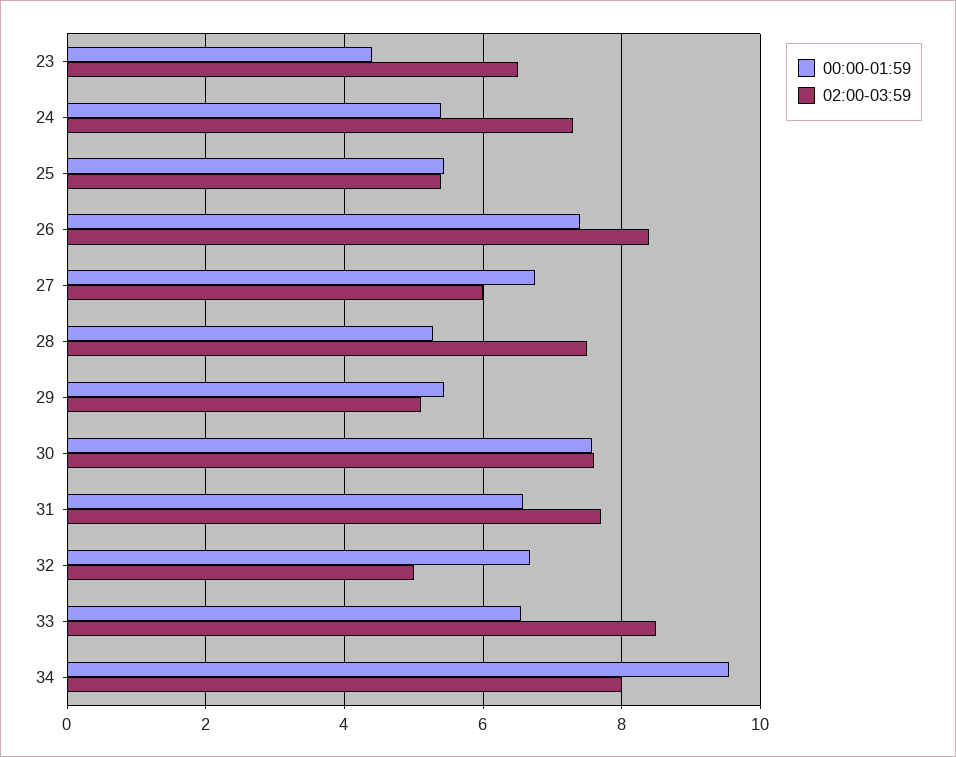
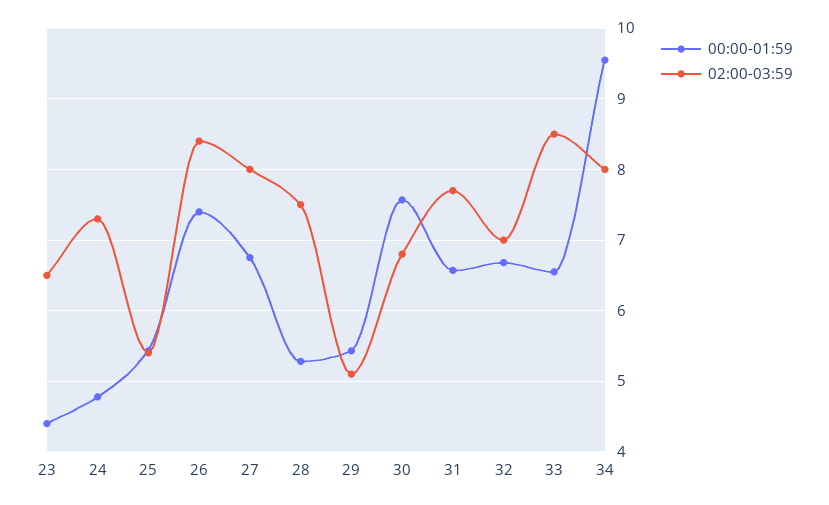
00:00-01:59, 24: 5.4 -> 4.8
02:00-03:59, 27: 6 -> 8
02:00-03:59, 30: 7.6 -> 6.8
02:00-03:59, 32: 5 -> 7

